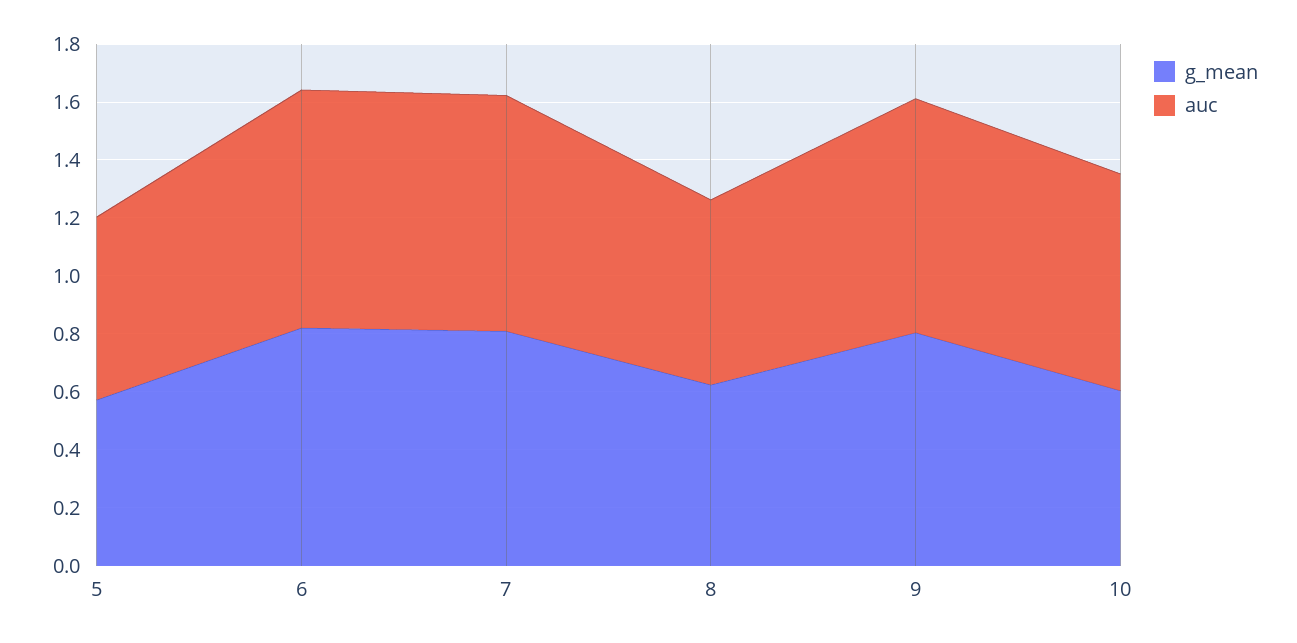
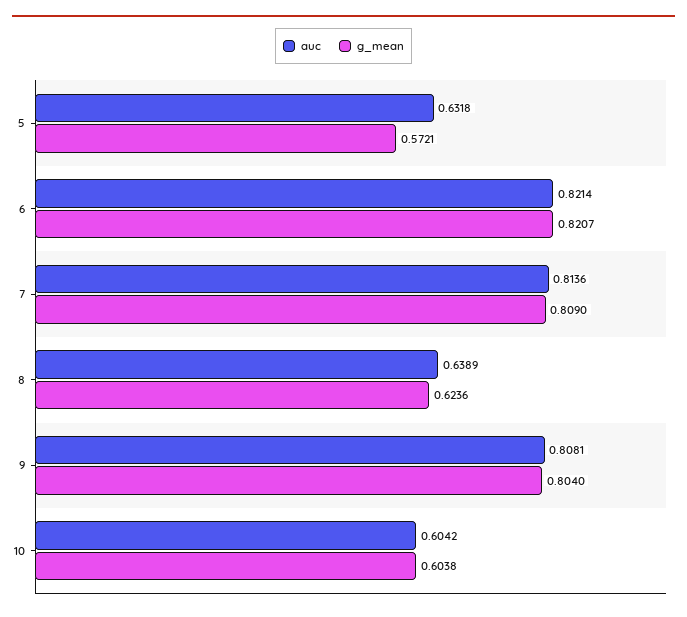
auc, 10: 0.75 -> 0.6042

